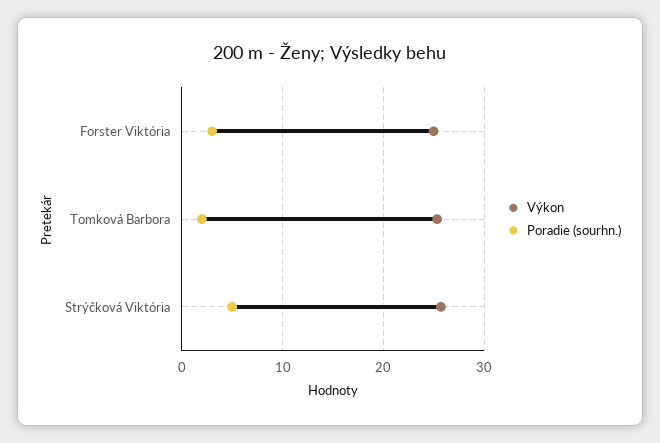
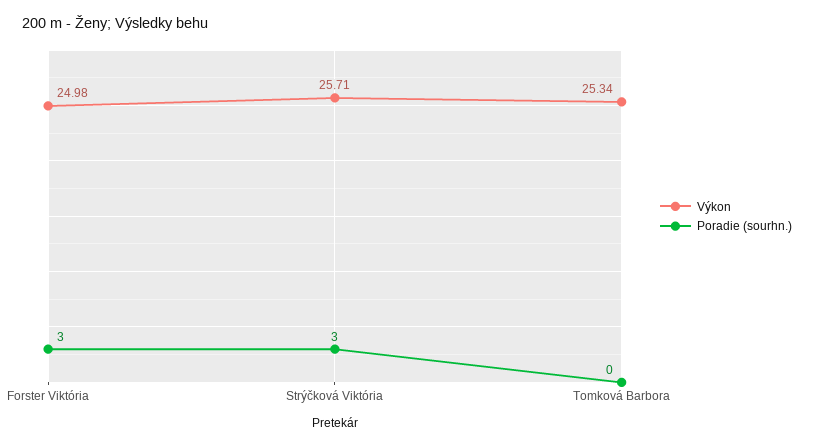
Poradie (sourhn.), Tomková Barbora: 2 -> 0
Poradie (sourhn.), Strýčková Viktória: 5 -> 3

